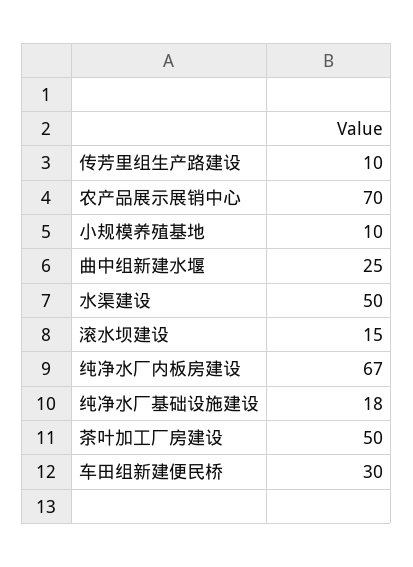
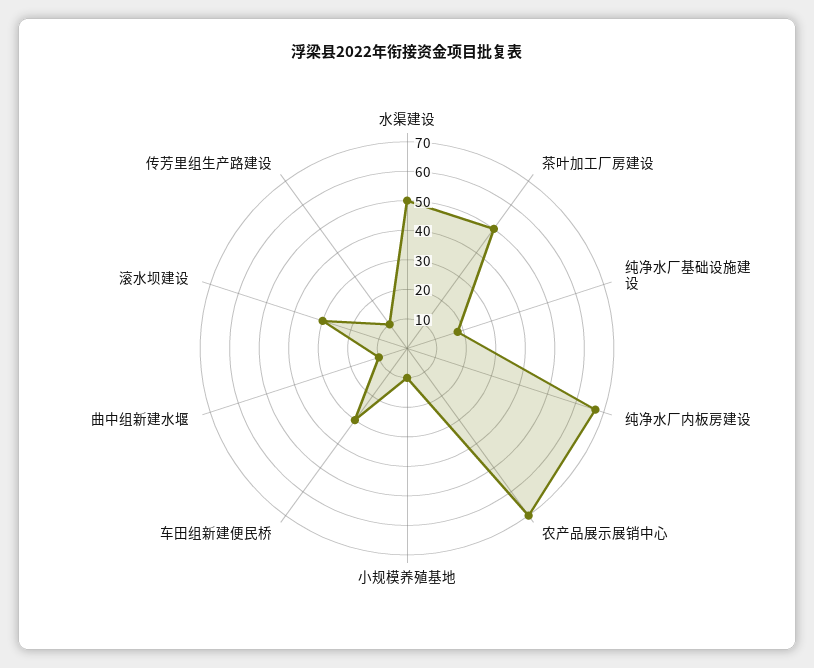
曲中组新建水堰: 25 -> 10
滚水坝建设: 15 -> 30

